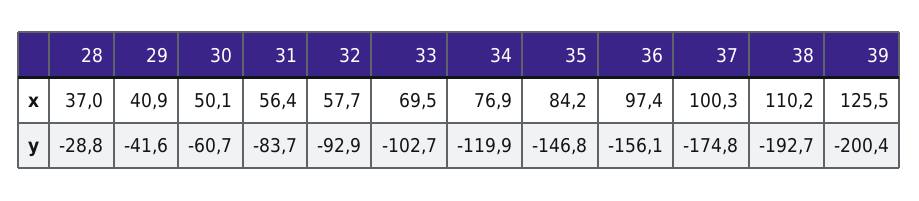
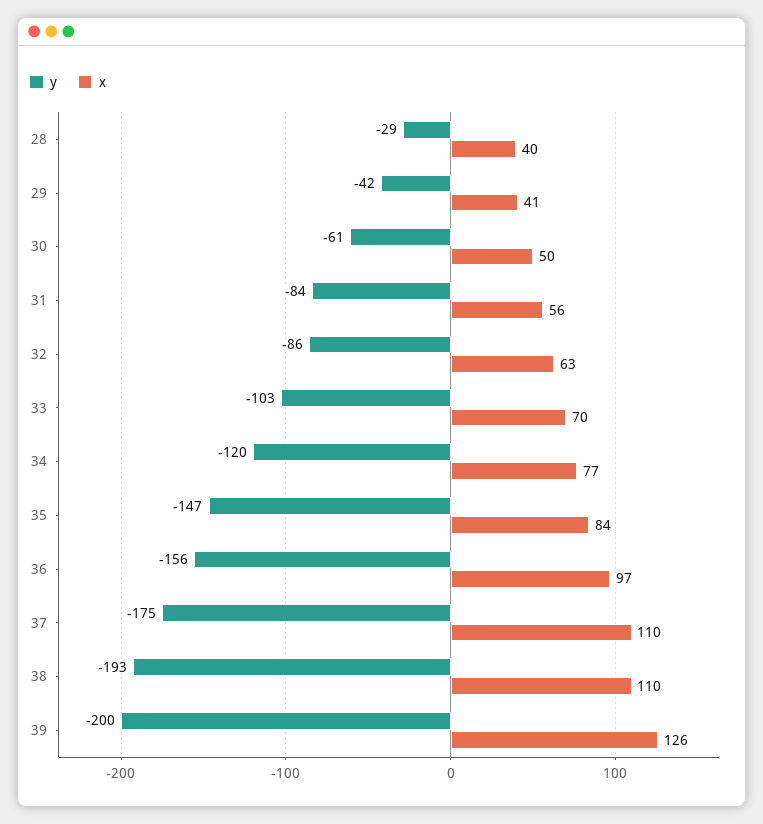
x, 28: 37 -> 40
x, 32: 57.7 -> 63
x, 37: 100.3 -> 110
y, 32: -92.9 -> -86

